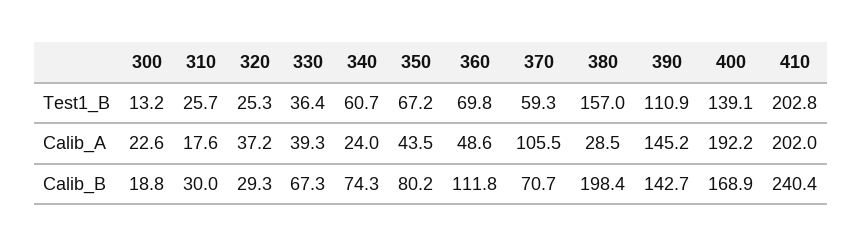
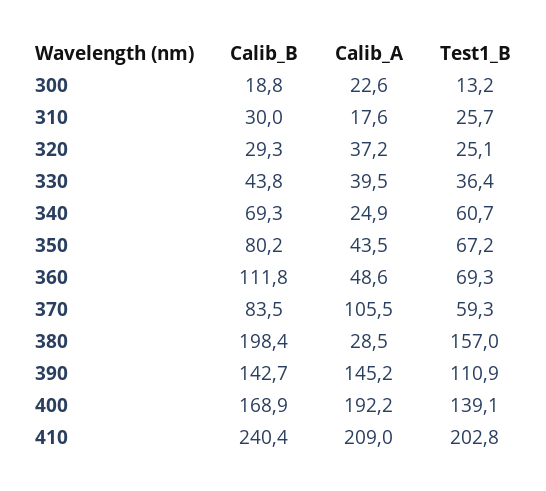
320, Test1_B: 25.3 -> 25.1
360, Test1_B: 69.8 -> 69.3
330, Calib_A: 39.3 -> 39.5
340, Calib_A: 24 -> 24.9
410, Calib_A: 202 -> 209
330, Calib_B: 67.3 -> 43.8
340, Calib_B: 74.3 -> 69.3
370, Calib_B: 70.7 -> 83.5

